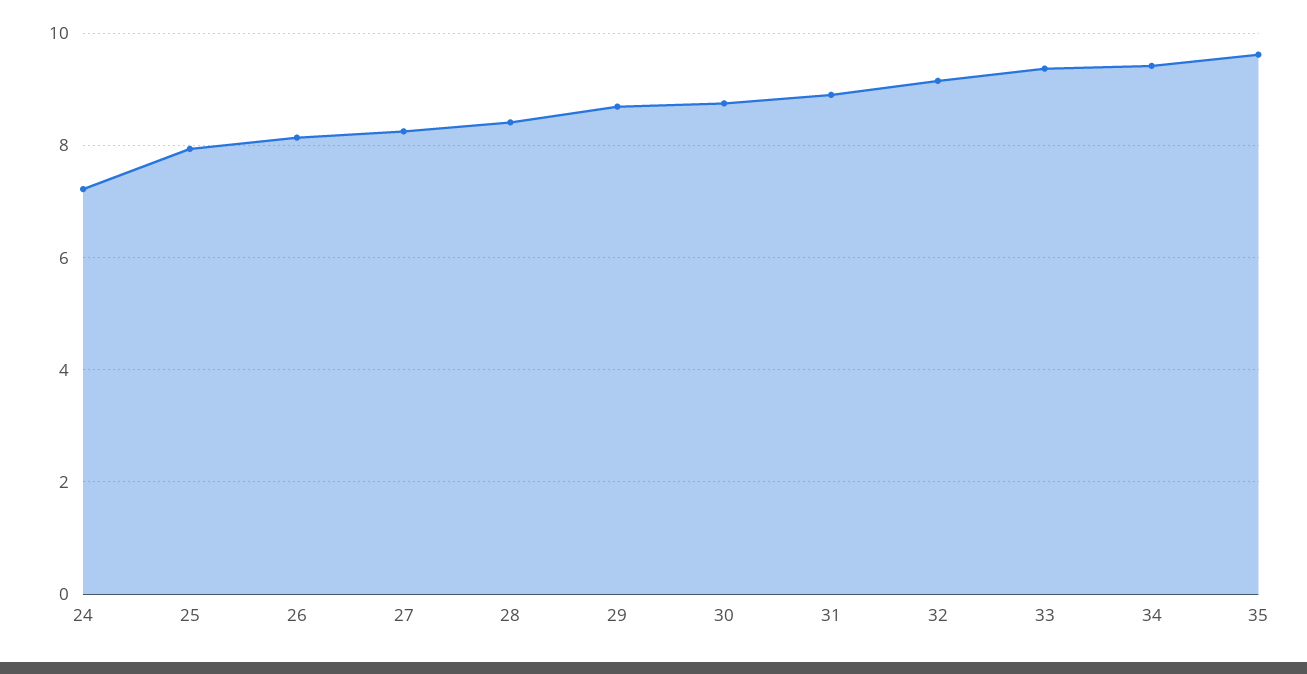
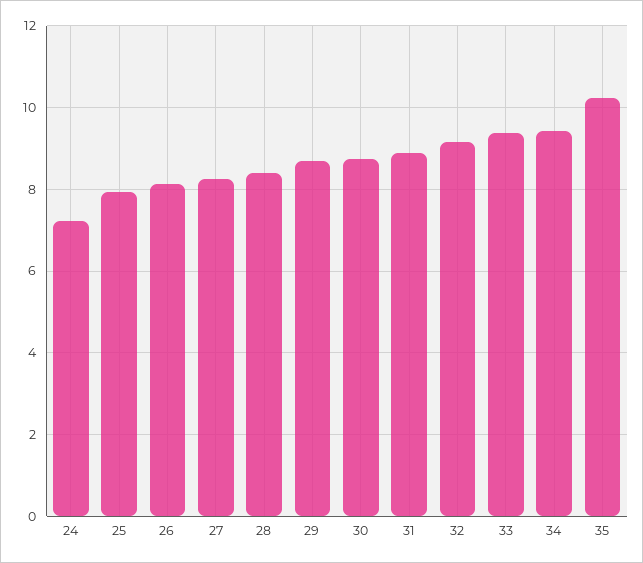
35: 9.6 -> 10.2

